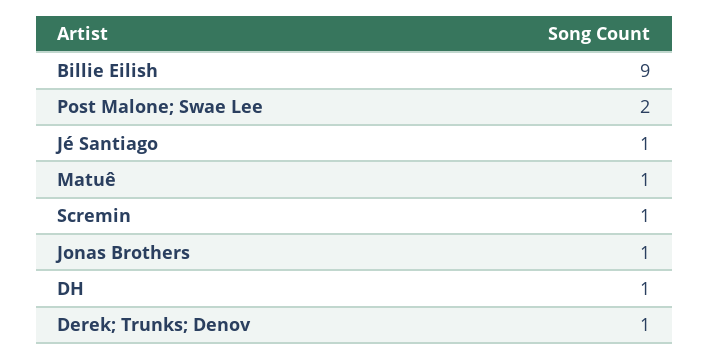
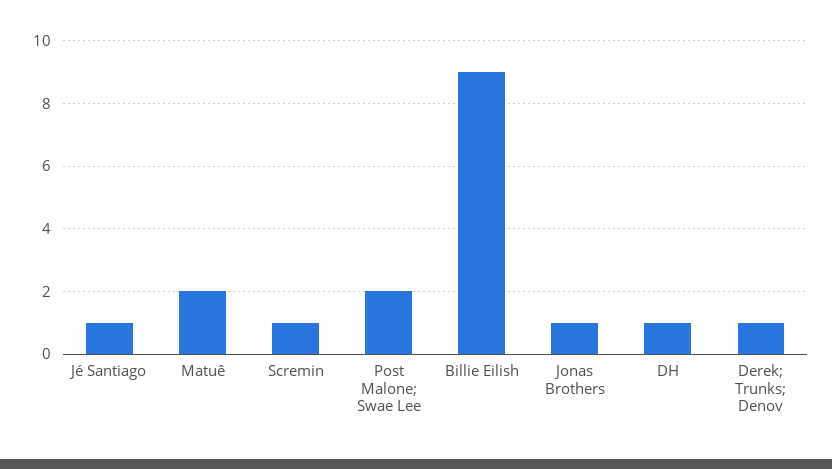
Matuê: 1 -> 2

